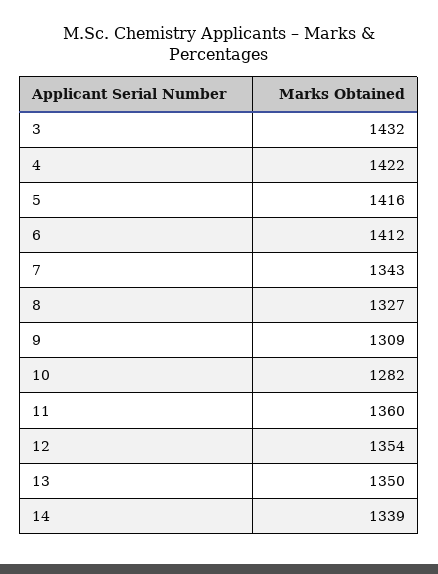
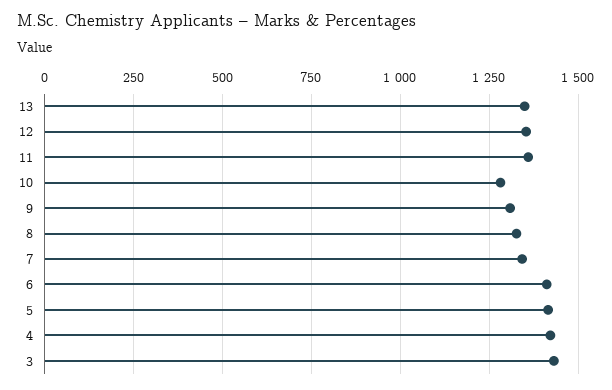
14: 1339 -> none

